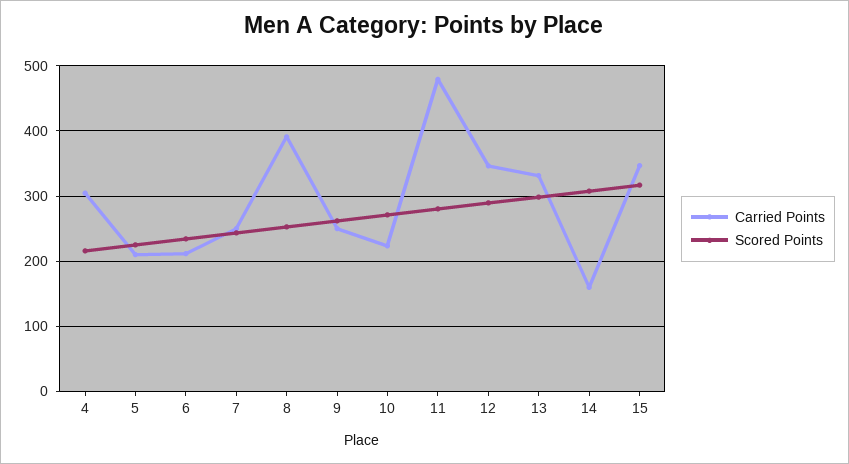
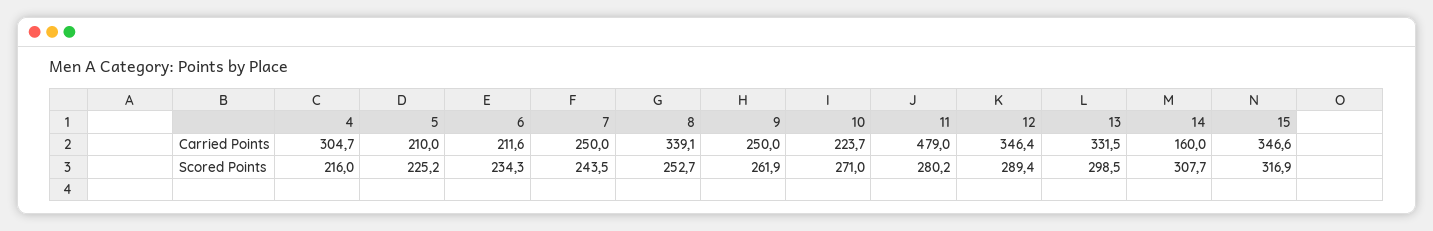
Carried Points, 8: 390 -> 339.1

